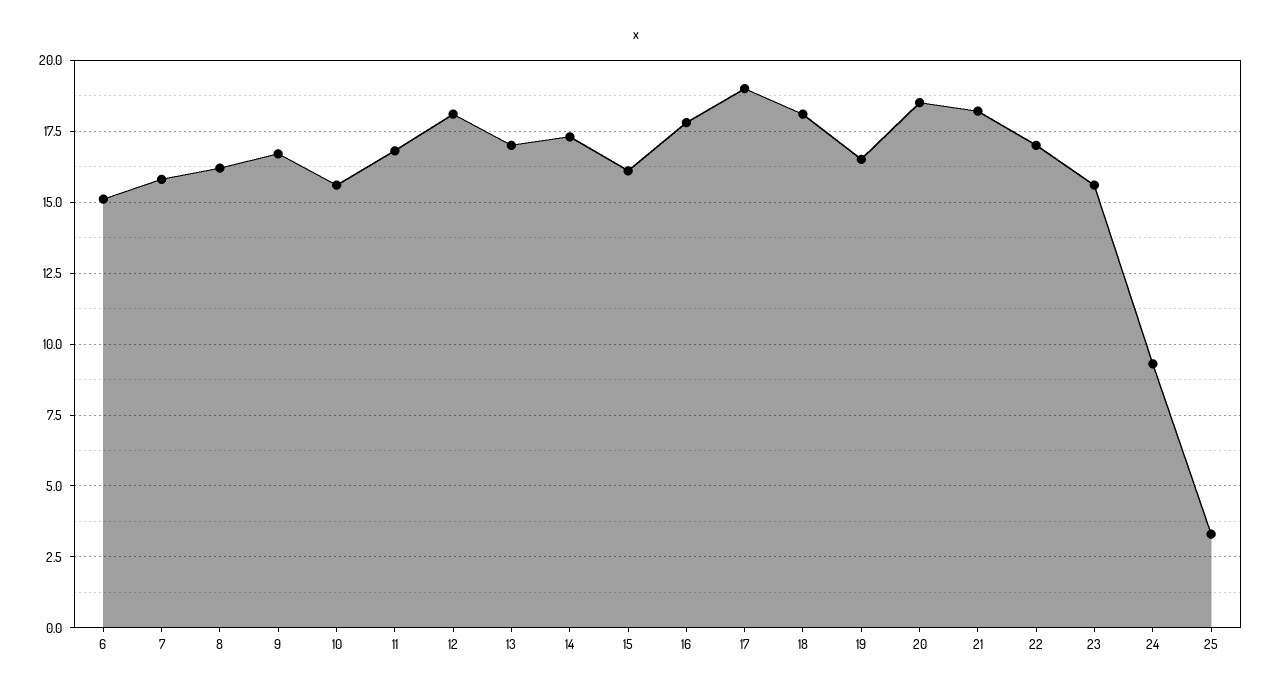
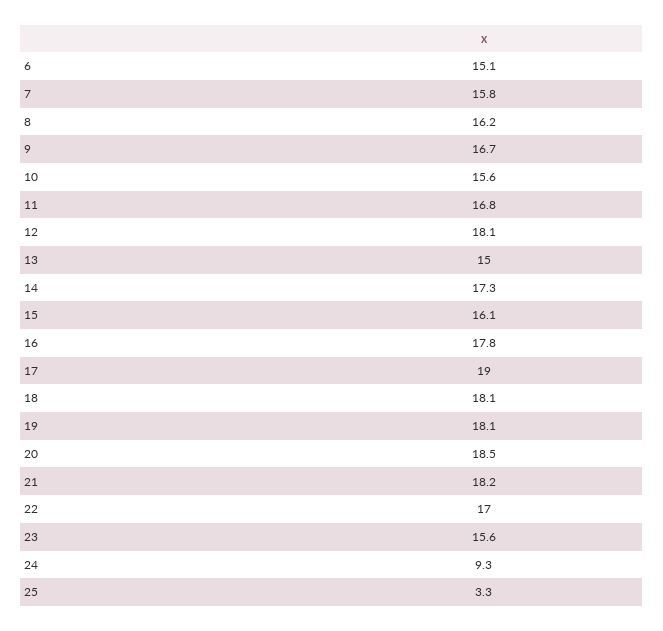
13: 17 -> 15
19: 16.5 -> 18.1

